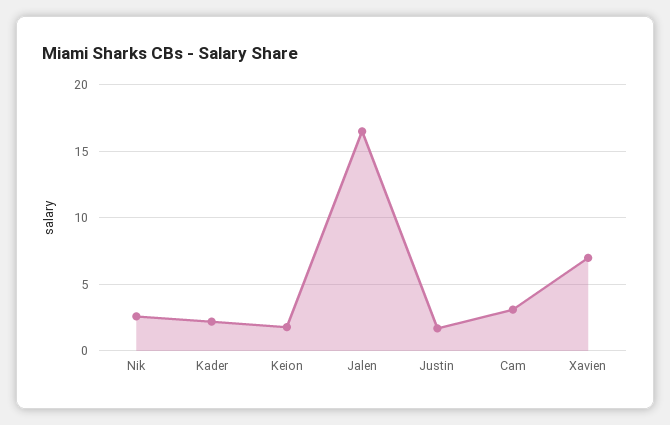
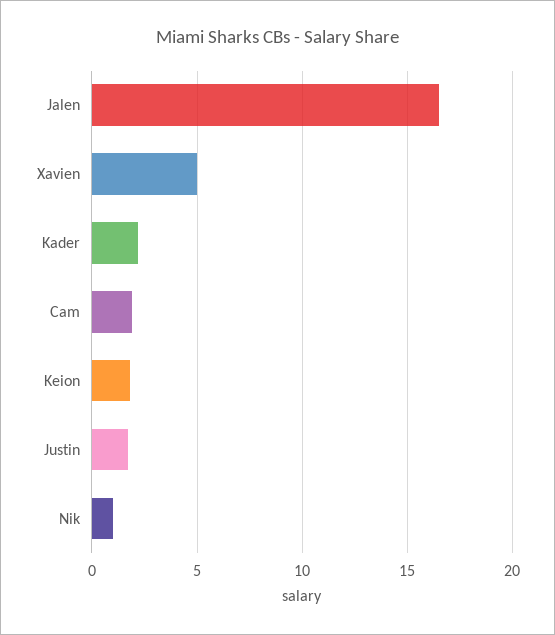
Nik: 2.5 -> 1
Cam: 3 -> 2
Xavien: 7 -> 5

